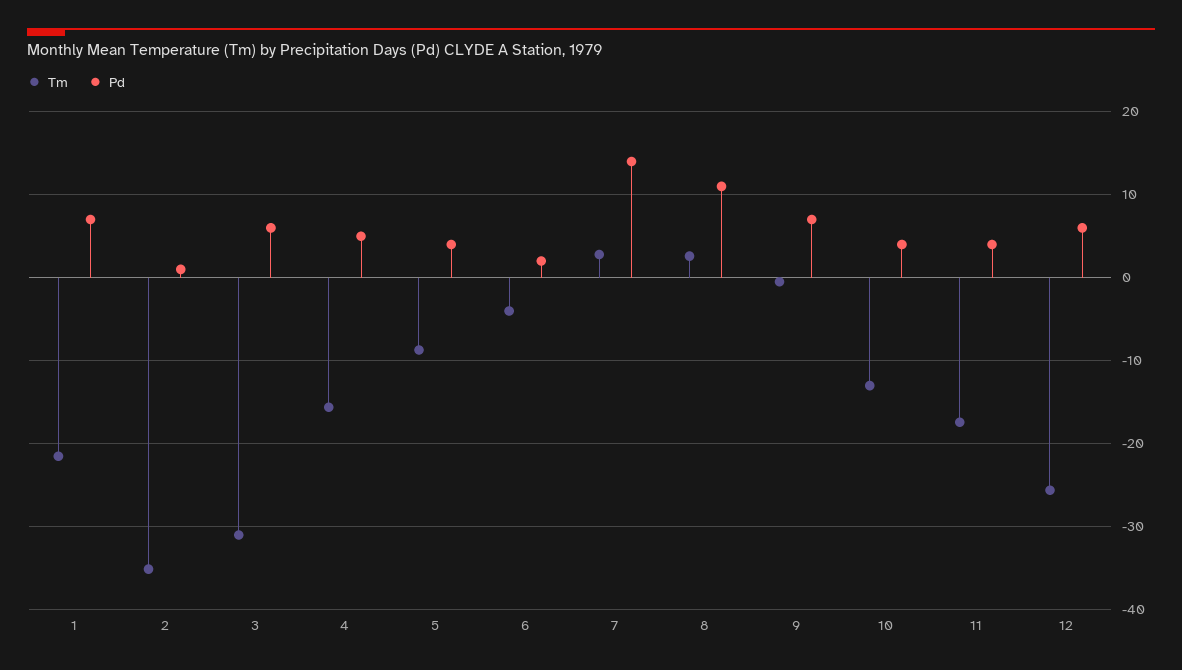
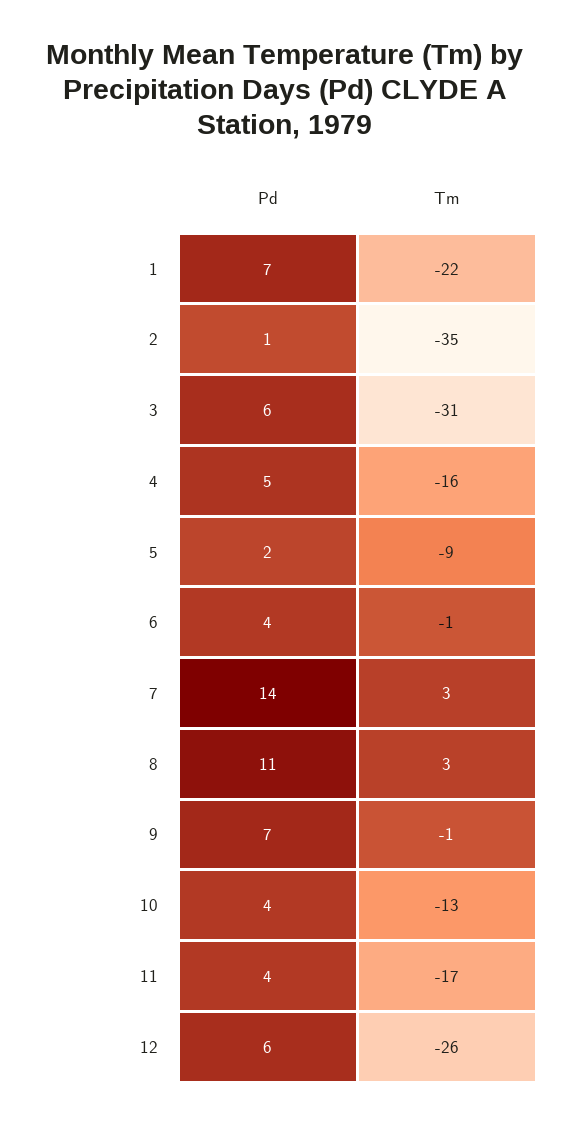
Pd, 5: 4 -> 2
Tm, 6: -4 -> -1
Pd, 6: 2 -> 4

